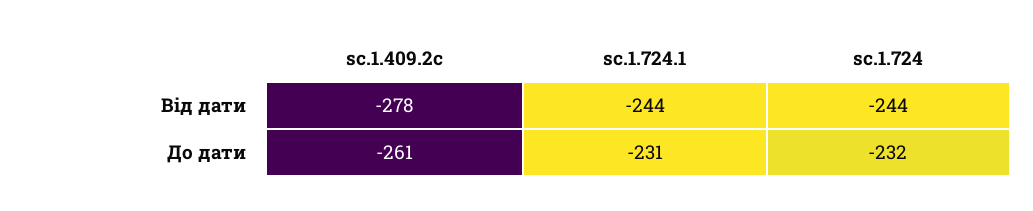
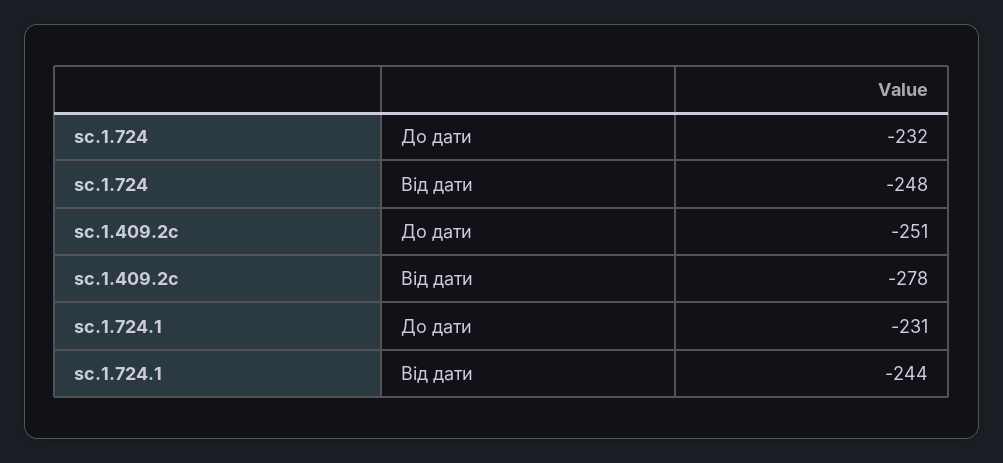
sc.1.724, Від дати: -244 -> -248
sc.1.409.2c, До дати: -261 -> -251

